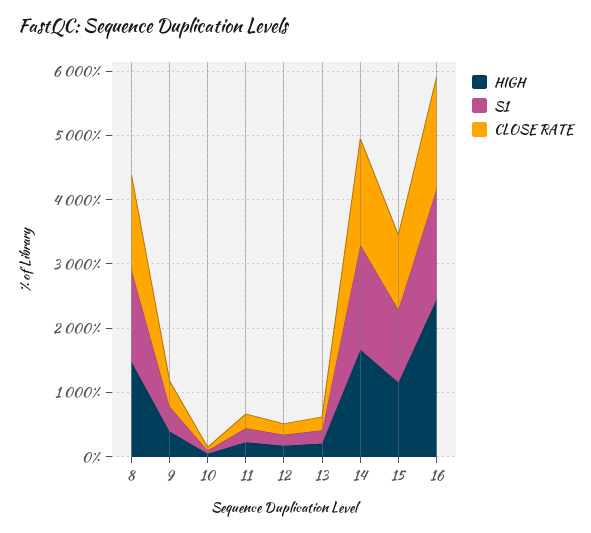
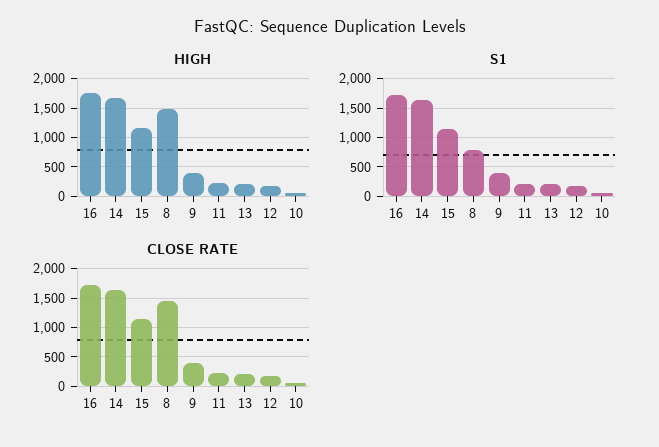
S1, 8: 1400 -> 750
HIGH, 16: 2400 -> 1750

